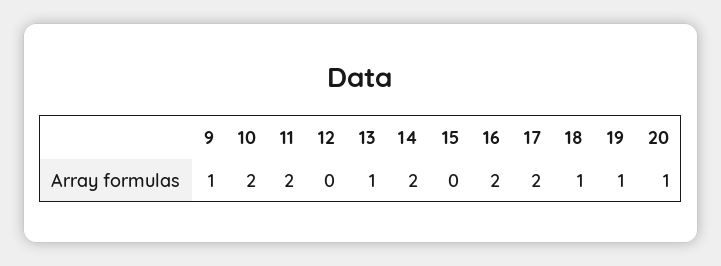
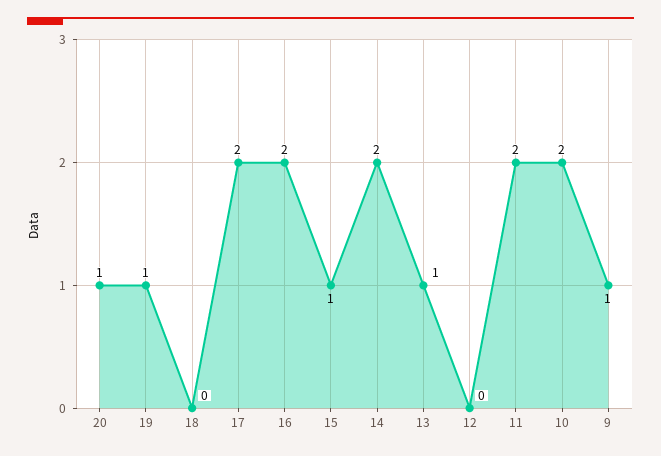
15: 0 -> 1
18: 1 -> 0

